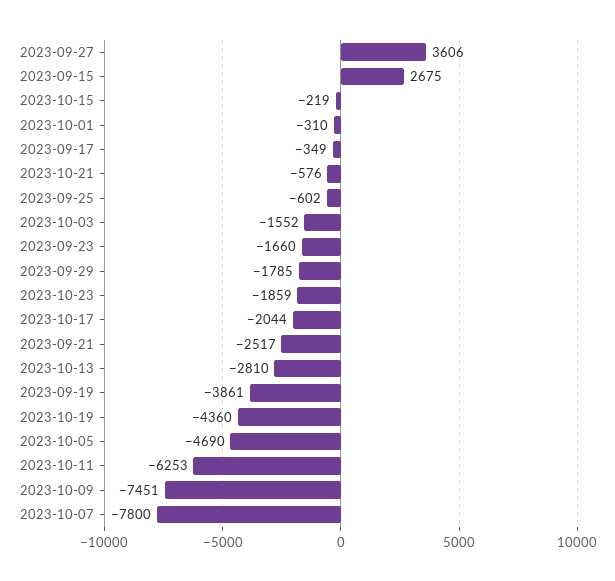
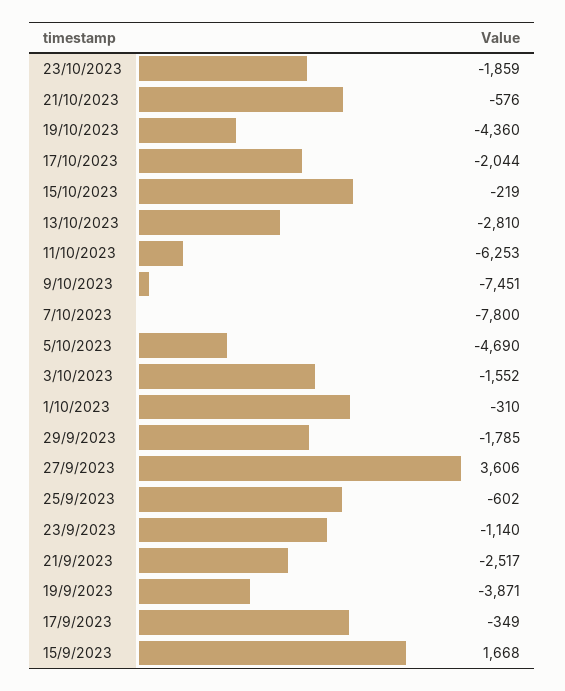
2023-09-15: 2675 -> 1668
2023-09-23: -1660 -> -1140
2023-09-19: -3861 -> -3871

